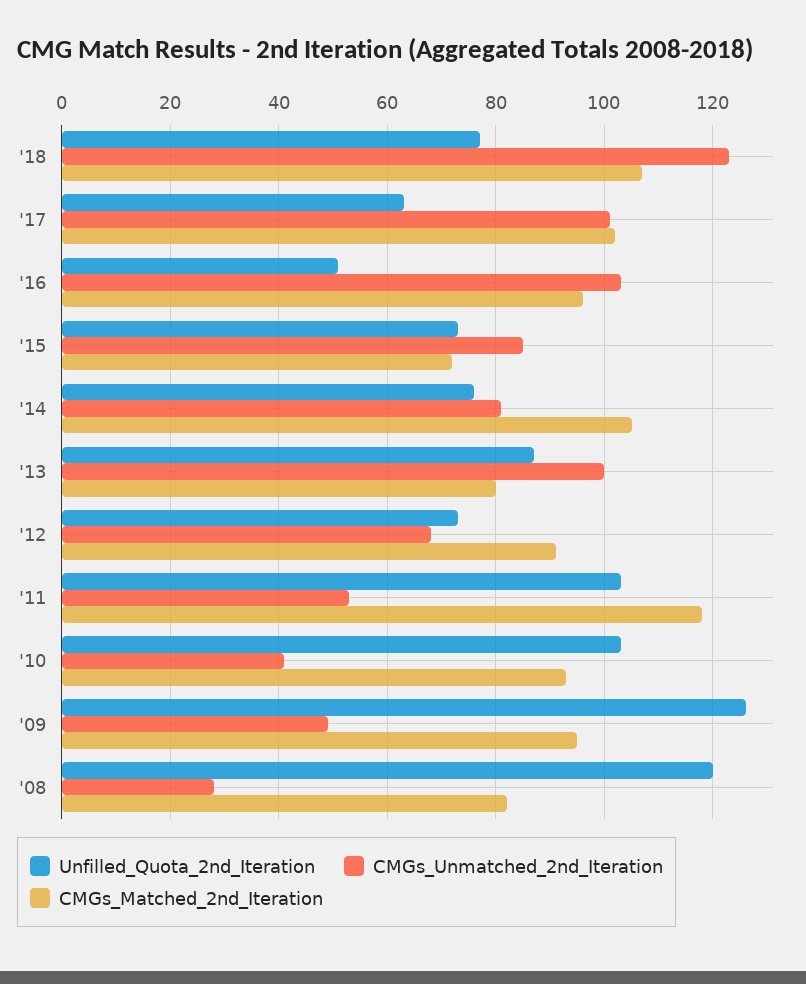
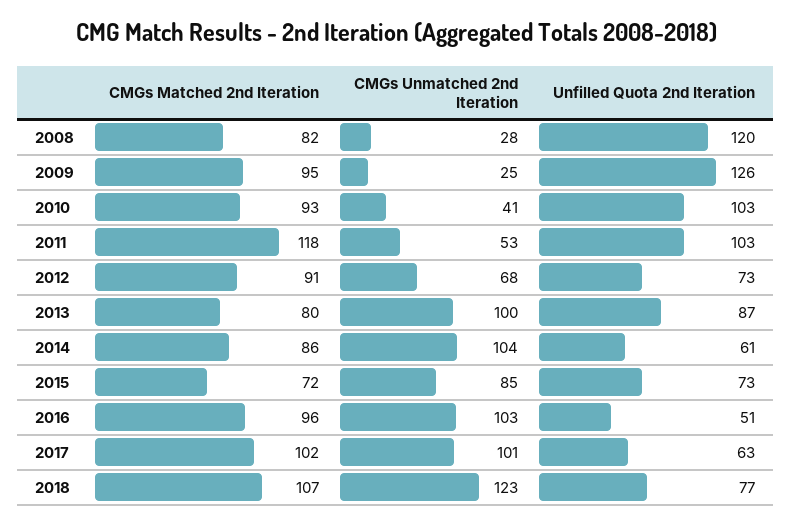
Unfilled_Quota_2nd_Iteration, '14: 75 -> 61
CMGs_Unmatched_2nd_Iteration, '14: 80 -> 104
CMGs_Matched_2nd_Iteration, '14: 105 -> 86
CMGs_Unmatched_2nd_Iteration, '09: 50 -> 25

